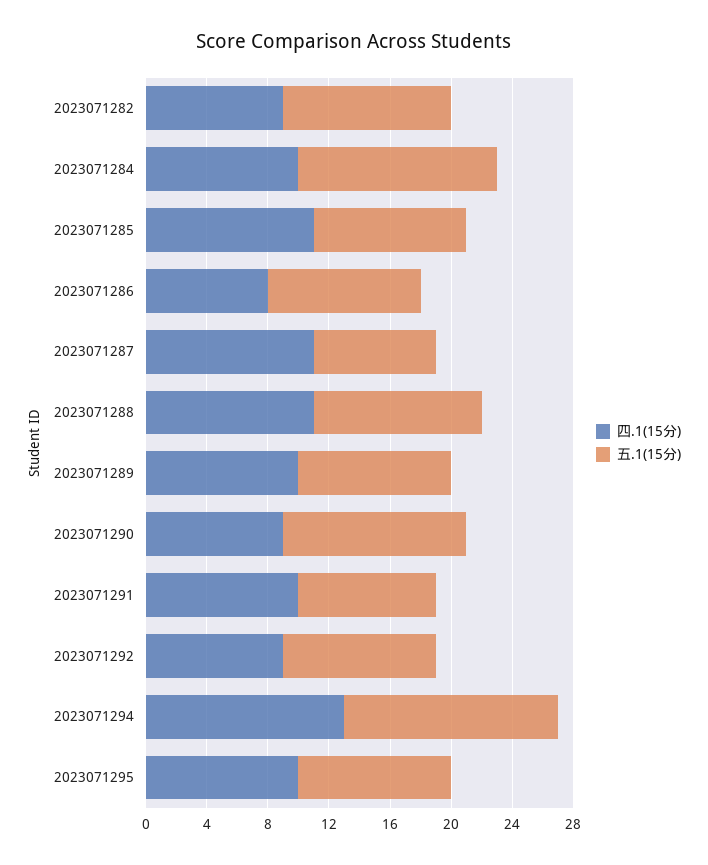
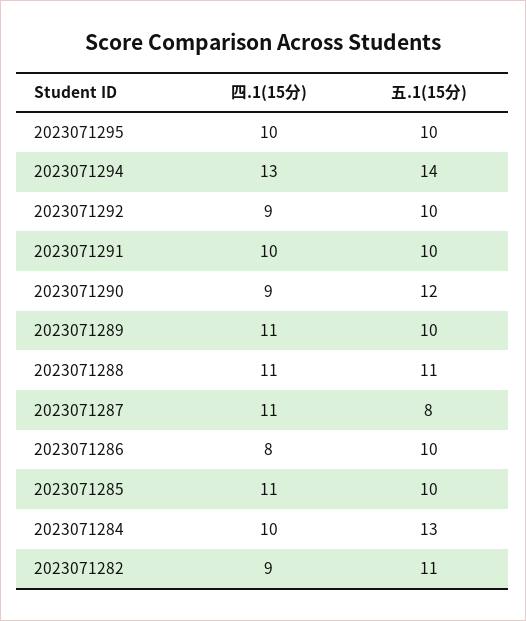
四.1(15分), 2023071289: 10 -> 11
五.1(15分), 2023071291: 9 -> 10

